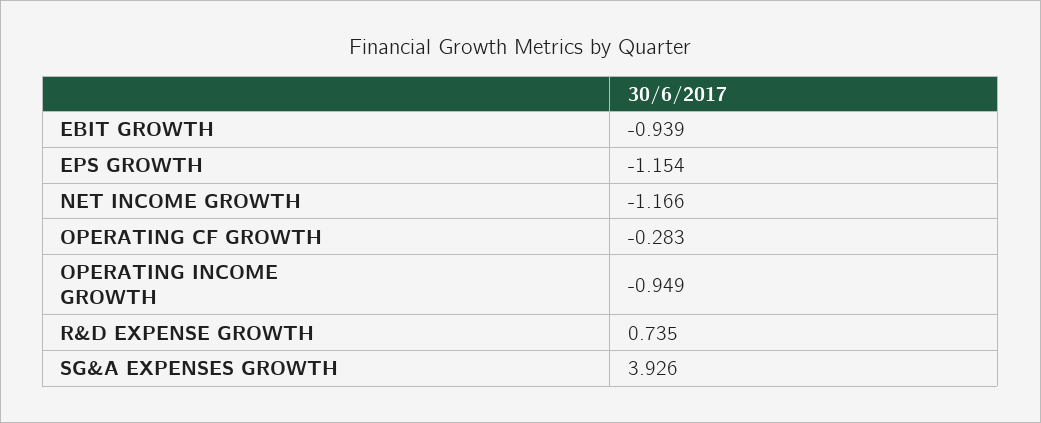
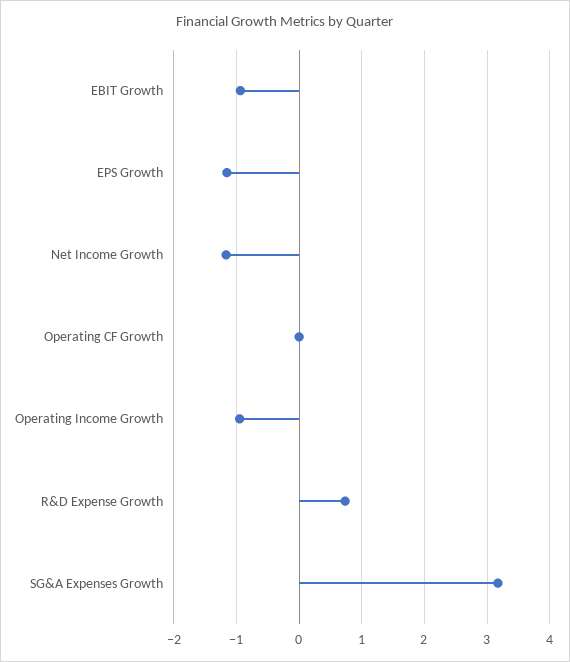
OPERATING CF GROWTH: -0.283 -> 0
SG&A EXPENSES GROWTH: 3.926 -> 3.2

